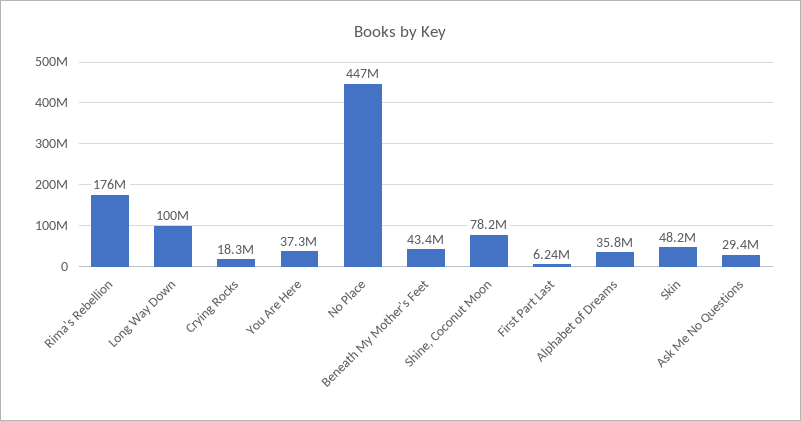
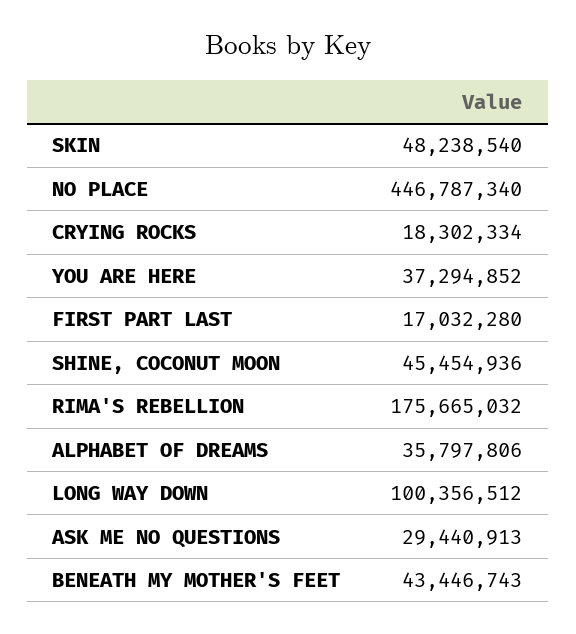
Shine, Coconut Moon: 78200000 -> 45454936
First Part Last: 6240000 -> 17032280

